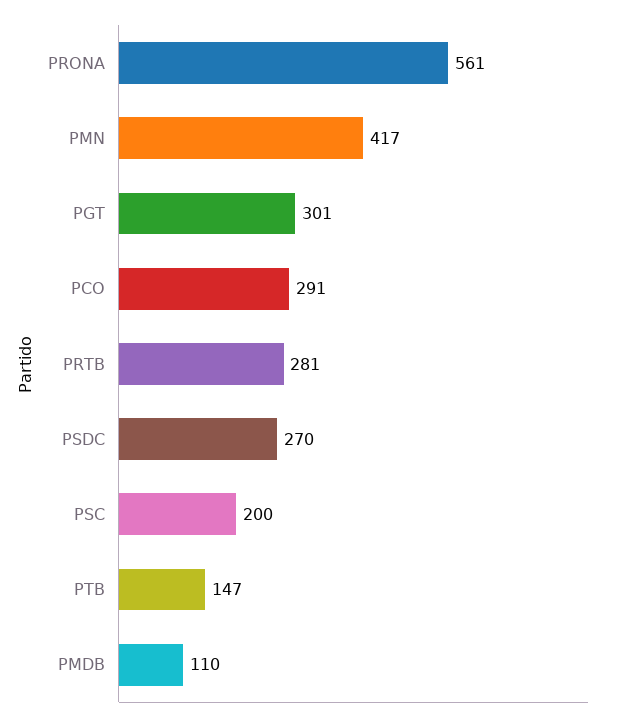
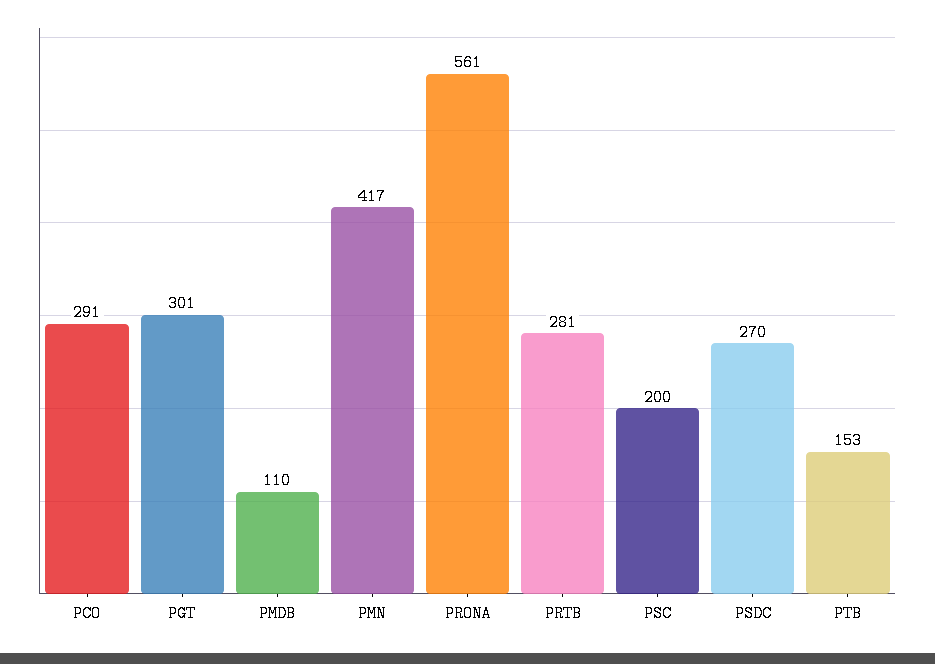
PTB: 147 -> 153

